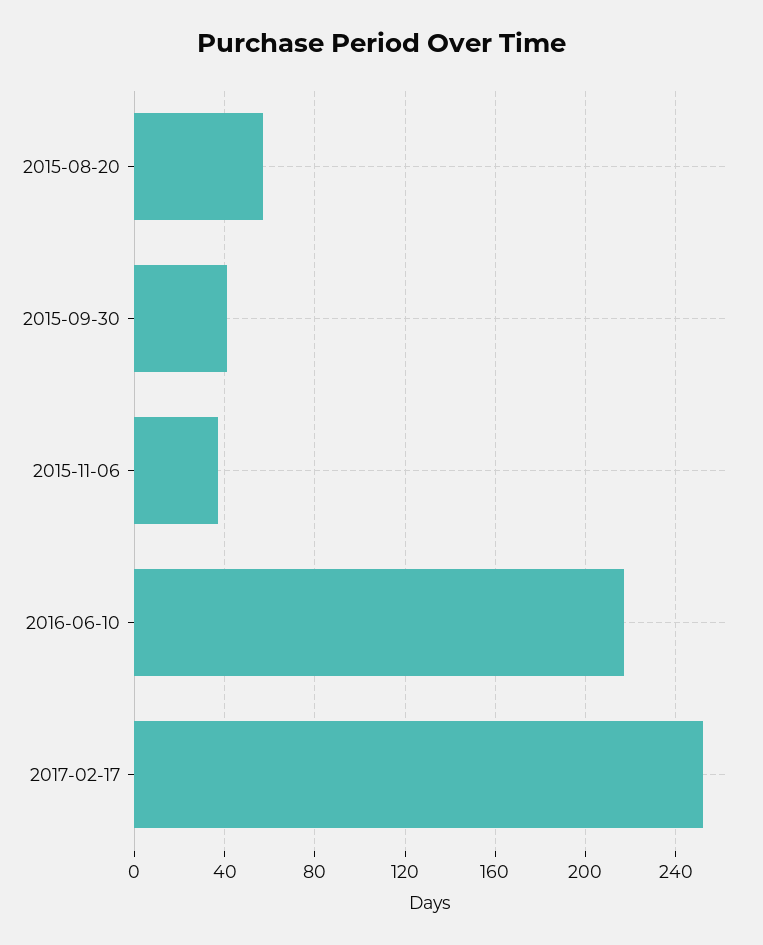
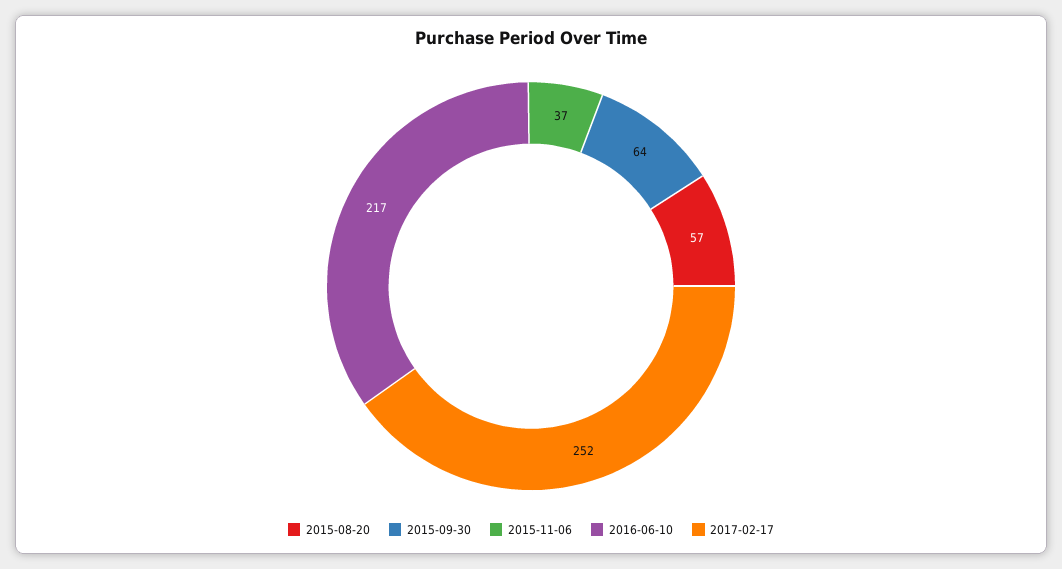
2015-09-30: 40 -> 64

